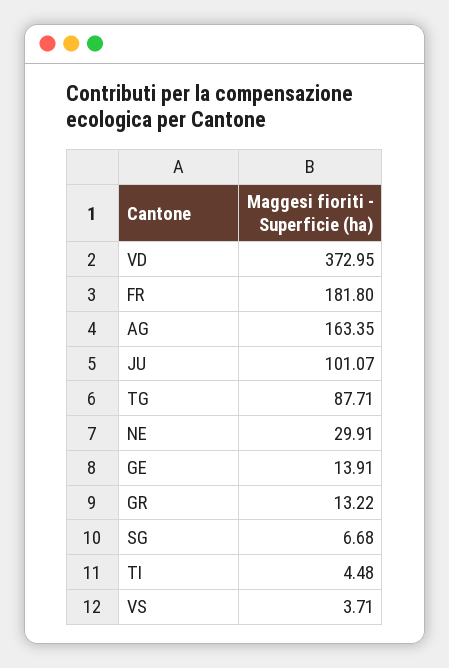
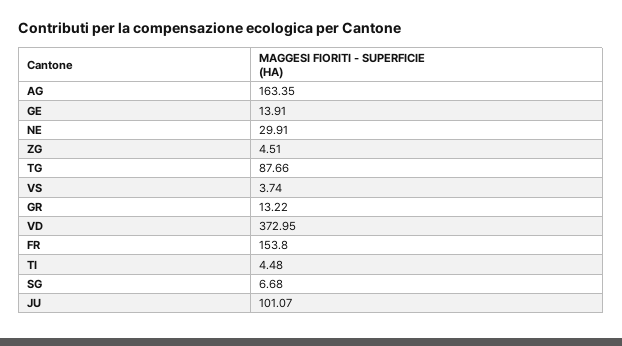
FR: 181.8 -> 153.8
TG: 87.71 -> 87.66
VS: 3.71 -> 3.74
ZG: none -> 4.51

